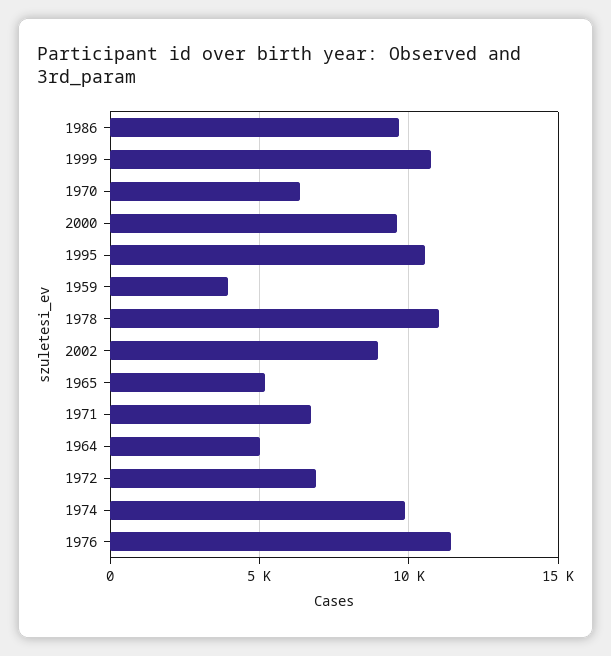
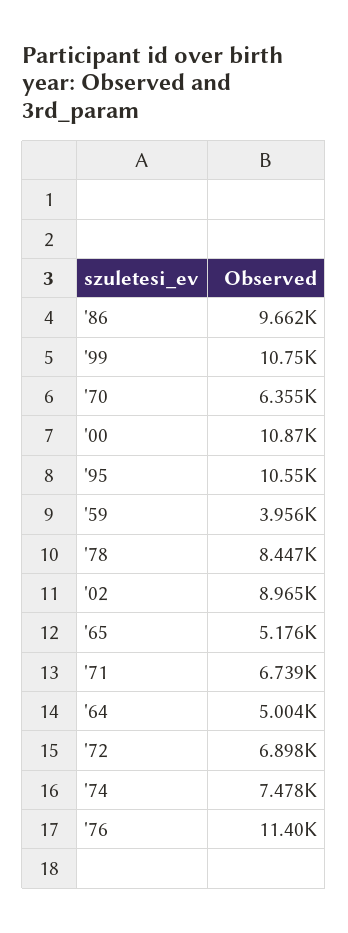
2000: 9500 -> 10870
1978: 11000 -> 8447
1974: 10000 -> 7478

